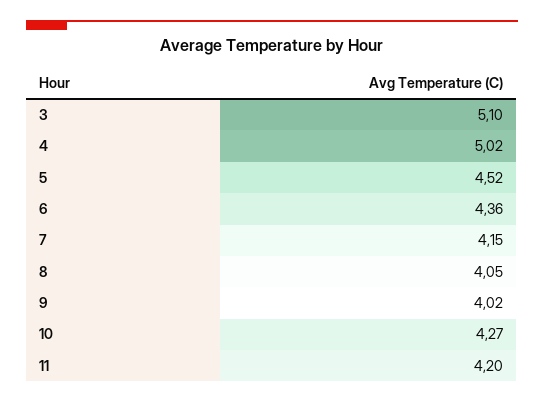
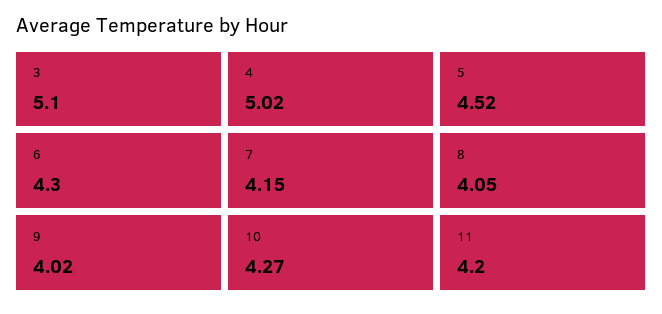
6: 4.36 -> 4.3

